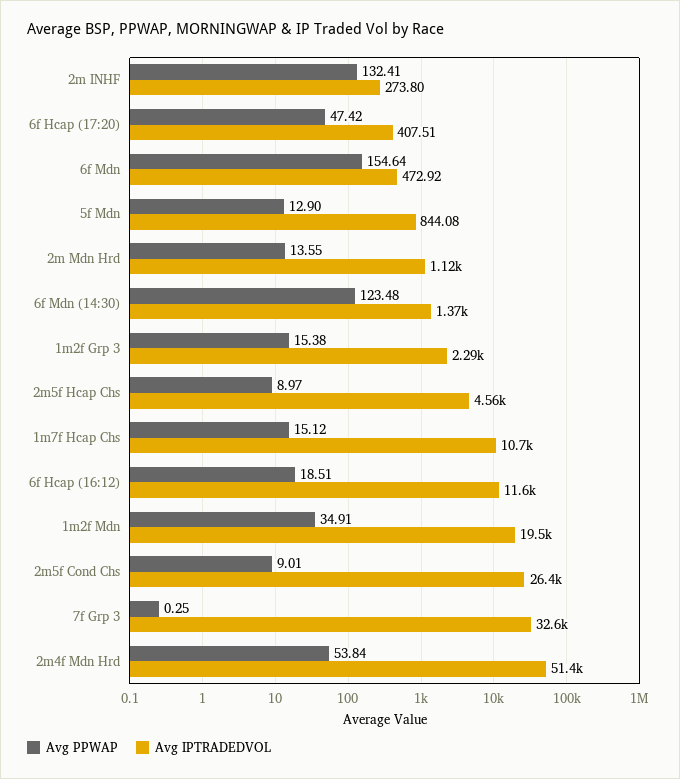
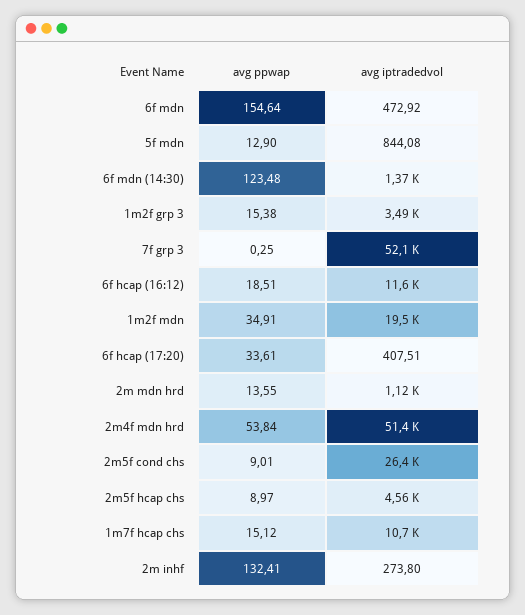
Avg PPWAP, 6f Hcap (17:20): 47.42 -> 33.61
Avg IPTRADEDVOL, 1m2f Grp 3: 2290 -> 3490
Avg IPTRADEDVOL, 7f Grp 3: 32600 -> 52100

